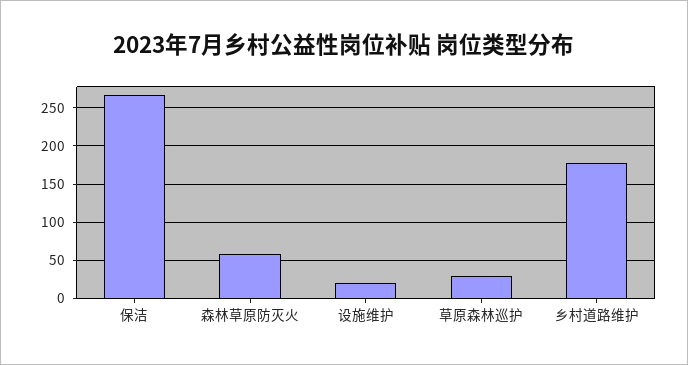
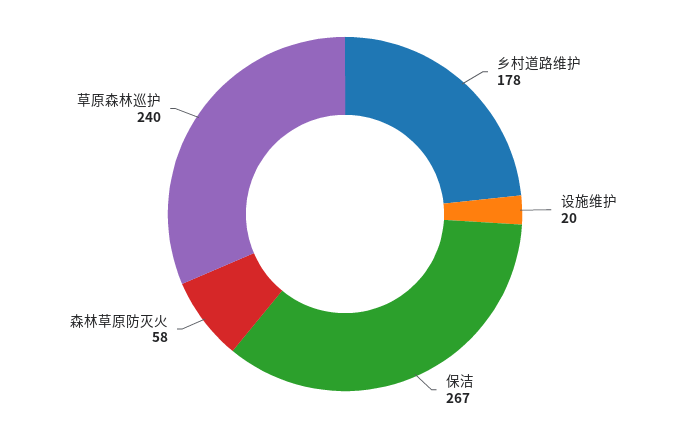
草原森林巡护: 30 -> 240

